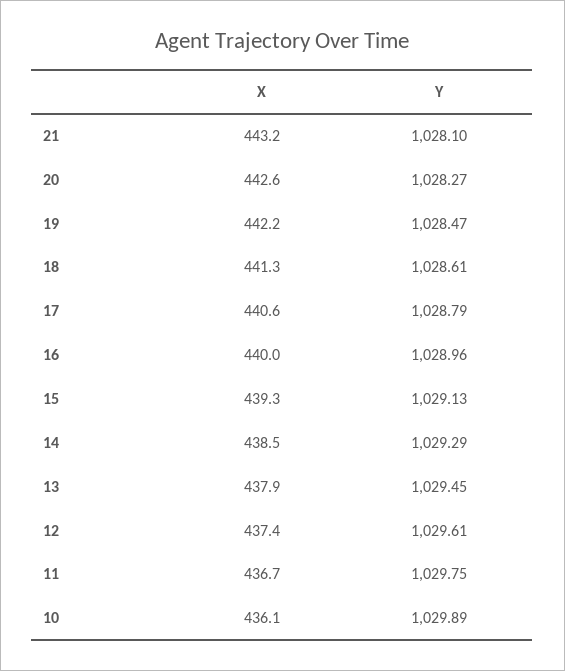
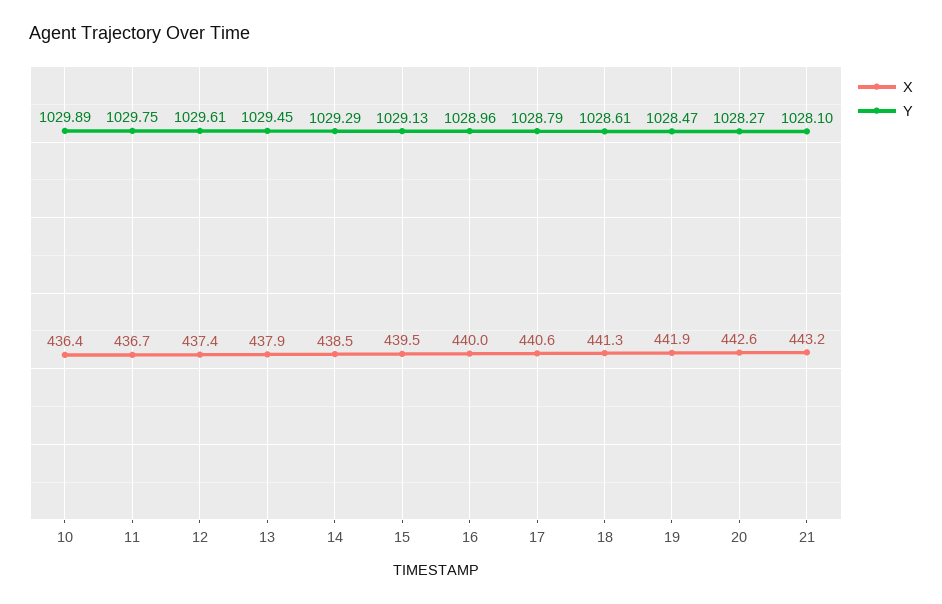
X, 19: 442.2 -> 441.9
X, 15: 439.3 -> 439.5
X, 10: 436.1 -> 436.4

